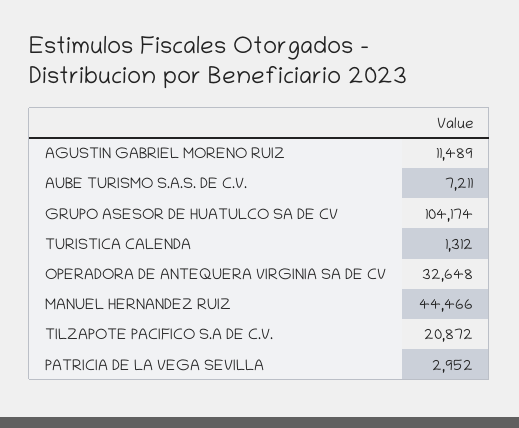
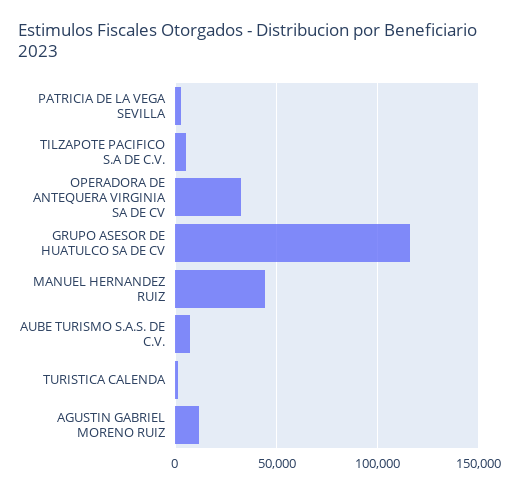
GRUPO ASESOR DE HUATULCO SA DE CV: 104174 -> 115000
TILZAPOTE PACIFICO S.A DE C.V.: 20872 -> 5000

